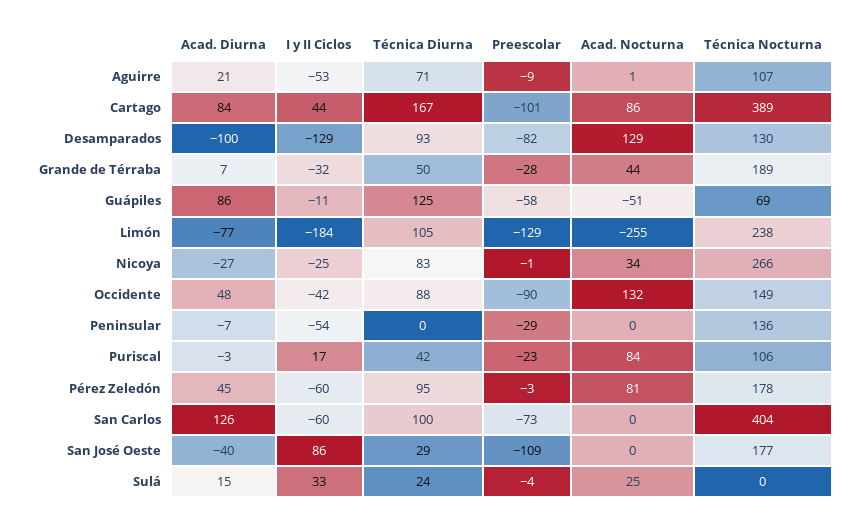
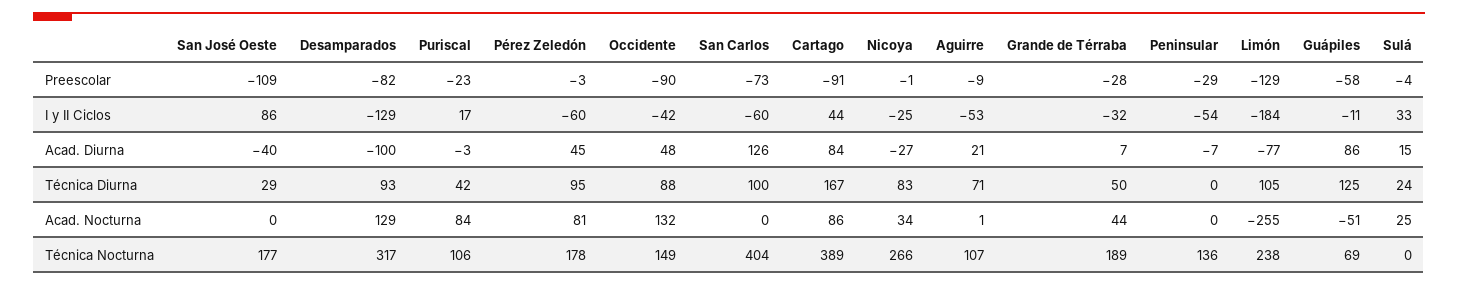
Preescolar, Cartago: -101 -> -91
Técnica Nocturna, Desamparados: 130 -> 317

